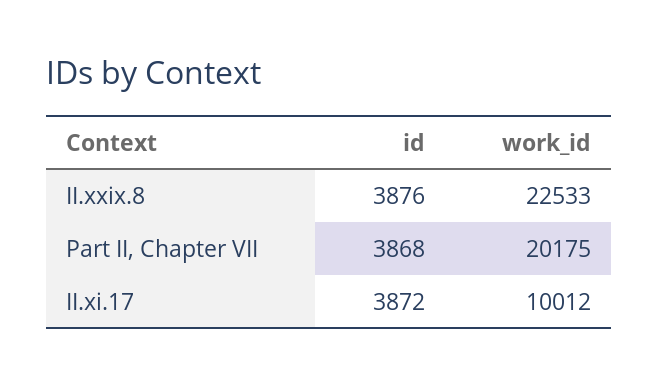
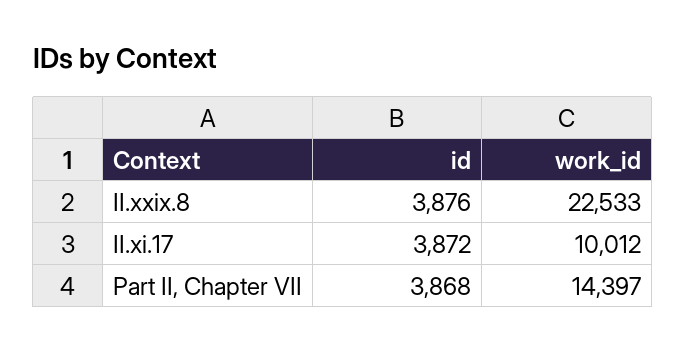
work_id, Part II, Chapter VII: 20175 -> 14397

